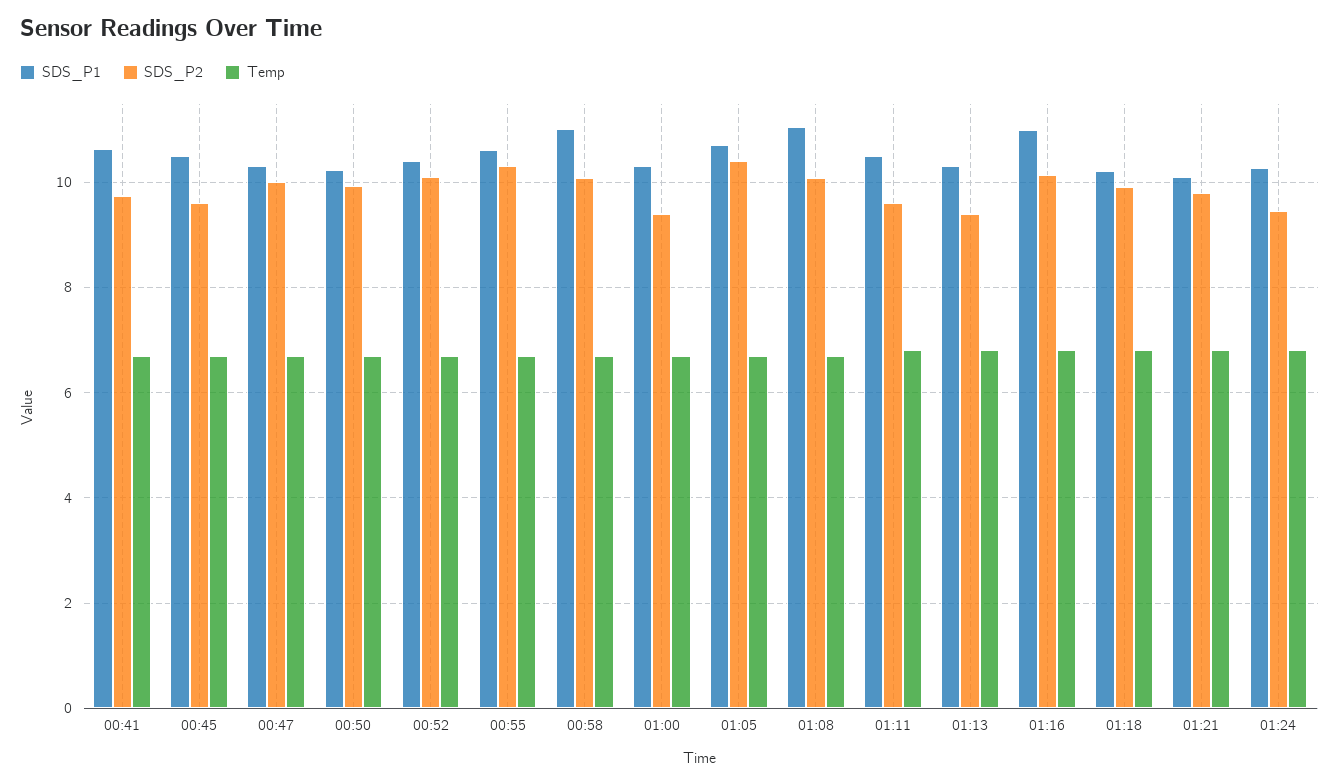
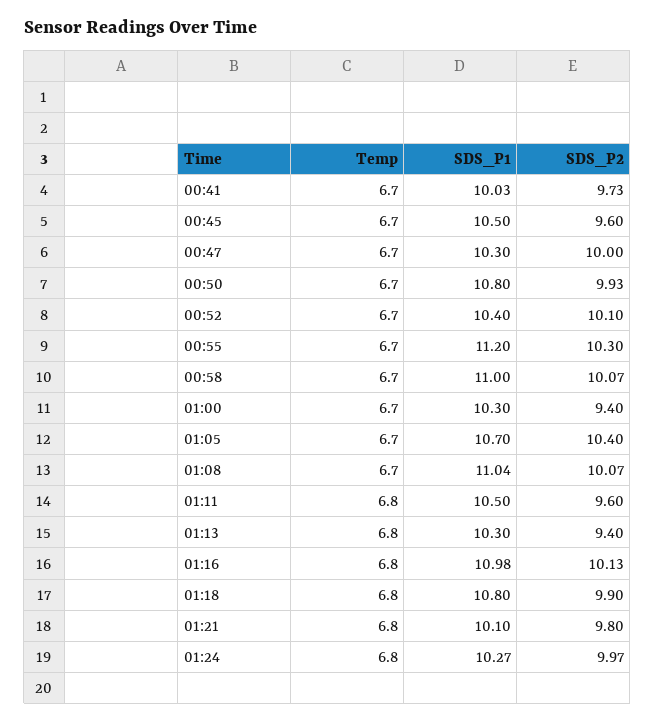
SDS_P1, 00:41: 10.6 -> 10.03
SDS_P1, 00:50: 10.2 -> 10.8
SDS_P1, 00:55: 10.6 -> 11.2
SDS_P1, 01:18: 10.2 -> 10.8
SDS_P2, 01:24: 9.4 -> 9.97

